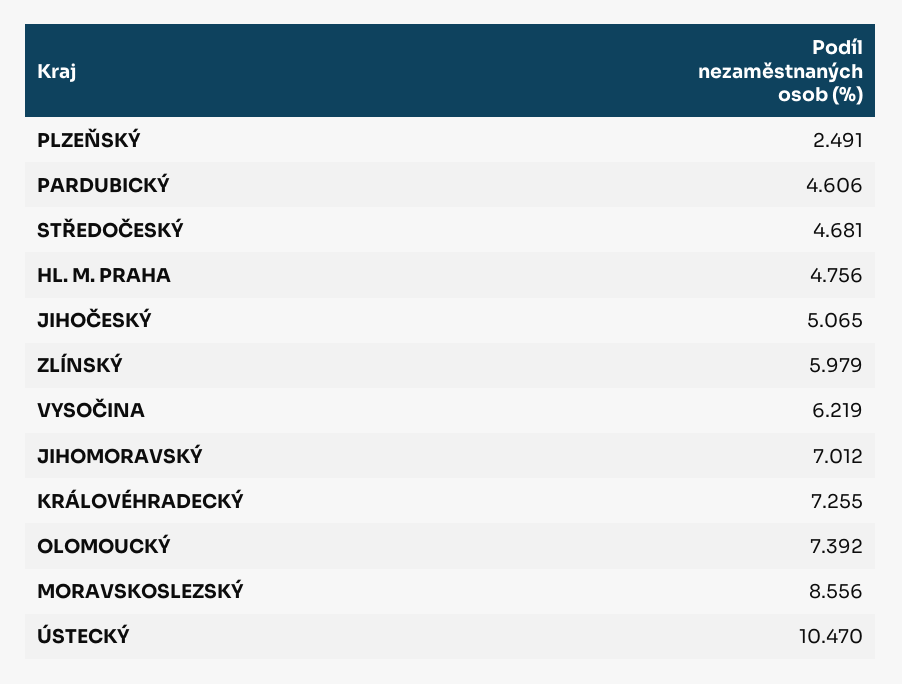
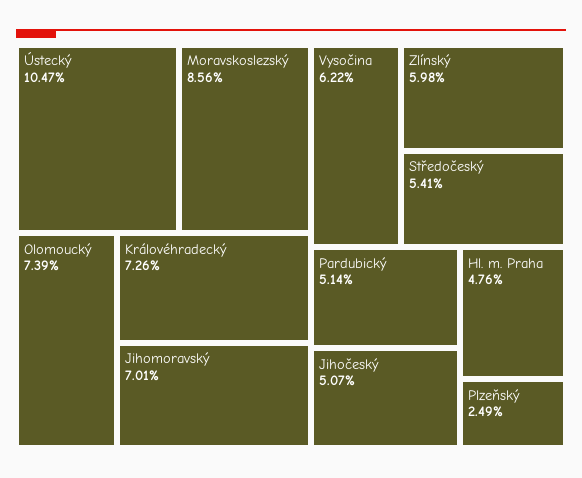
PARDUBICKÝ: 4.606 -> 5.14
STŘEDOČESKÝ: 4.681 -> 5.41

